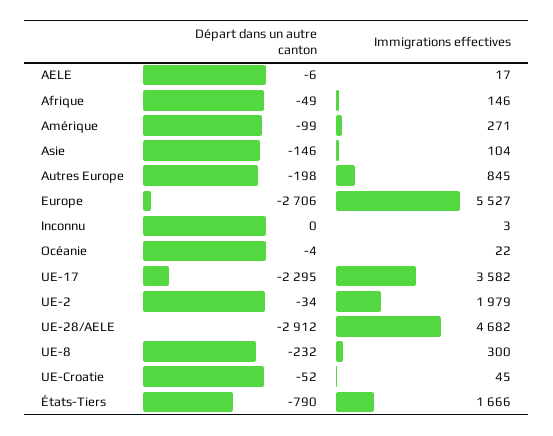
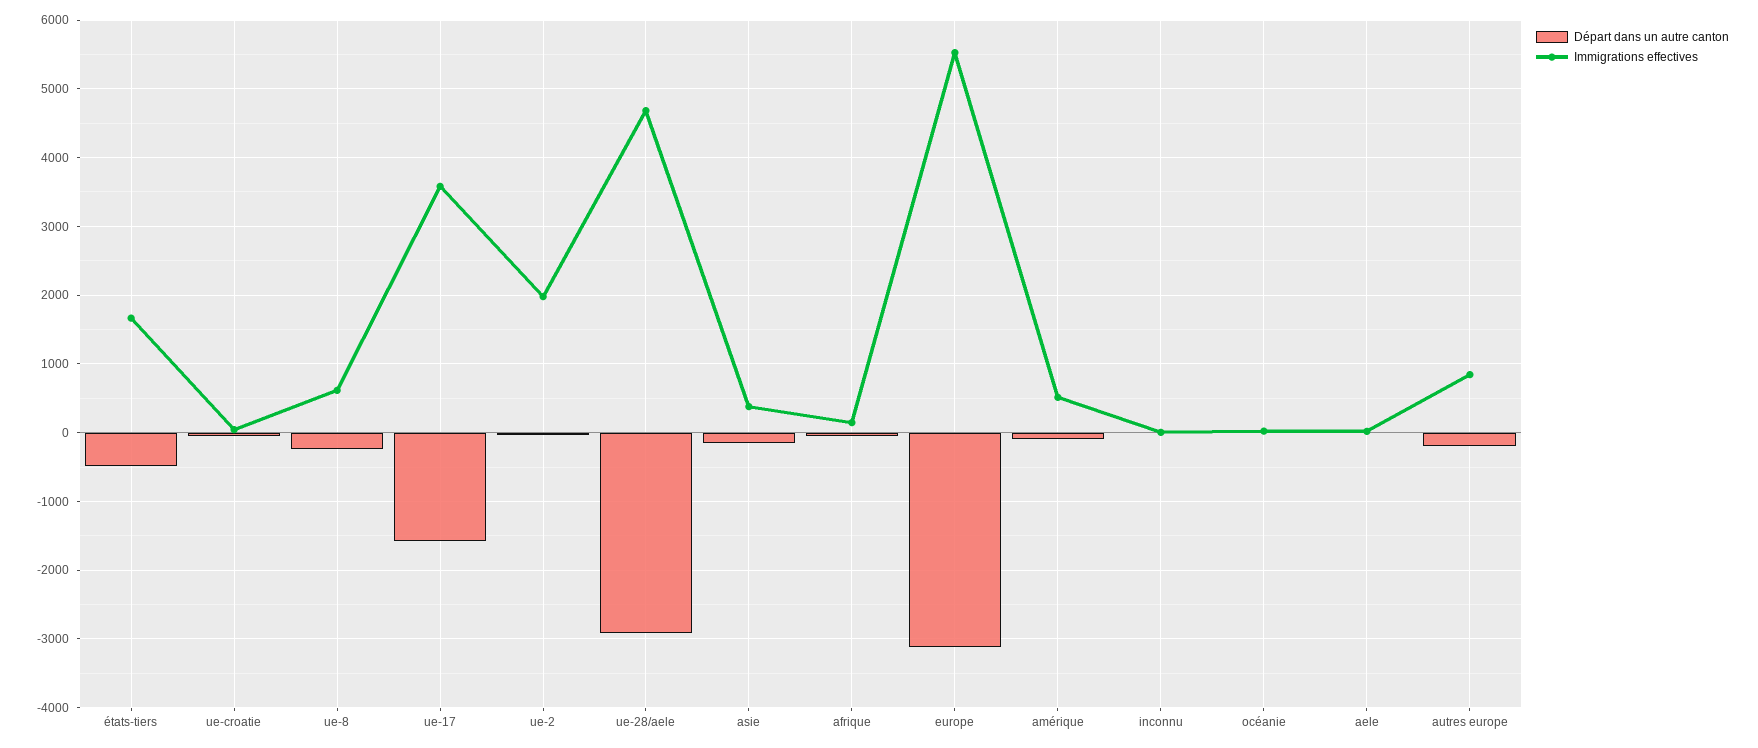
Immigrations effectives, Amérique: 271 -> 500
Immigrations effectives, Asie: 104 -> 400
Départ dans un autre canton, Europe: -2706 -> -3100
Départ dans un autre canton, UE-17: -2295 -> -1600
Immigrations effectives, UE-8: 300 -> 600
Départ dans un autre canton, États-Tiers: -790 -> -500

